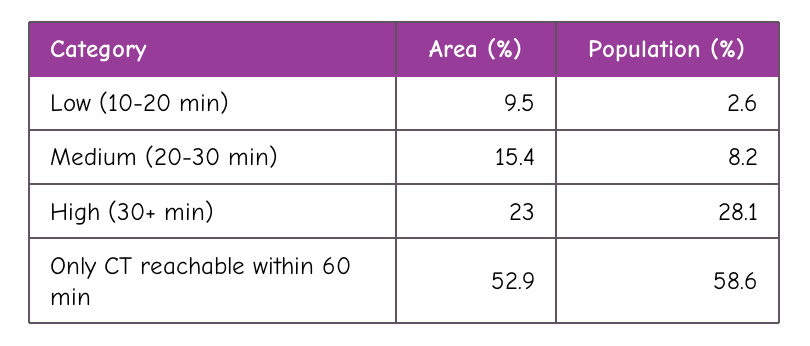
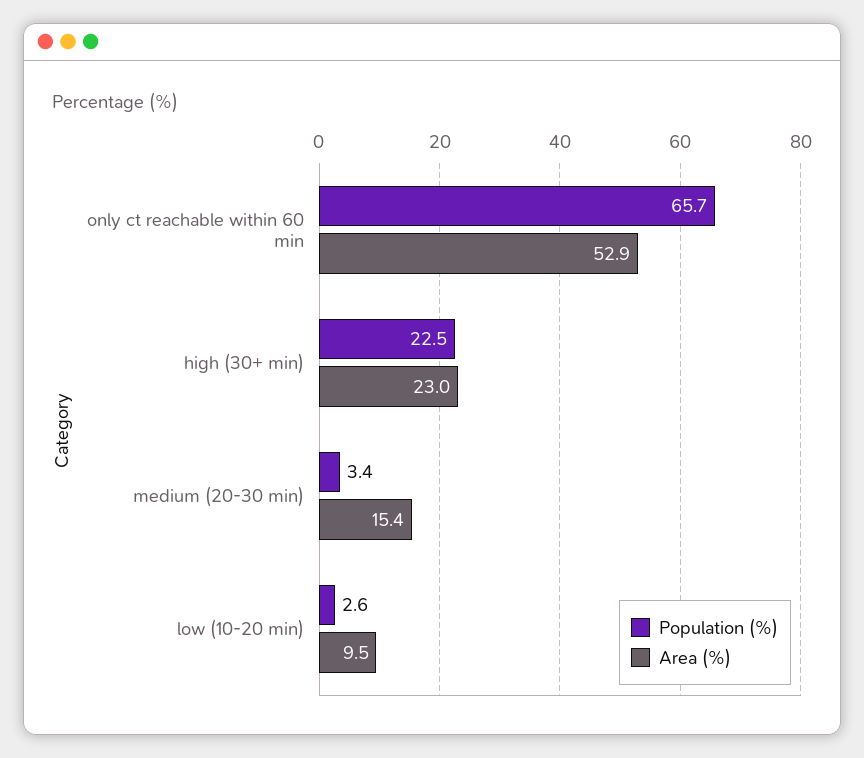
Population (%), Medium (20-30 min): 8.2 -> 3.4
Population (%), High (30+ min): 28.1 -> 22.5
Population (%), Only CT reachable within 60 min: 58.6 -> 65.7

